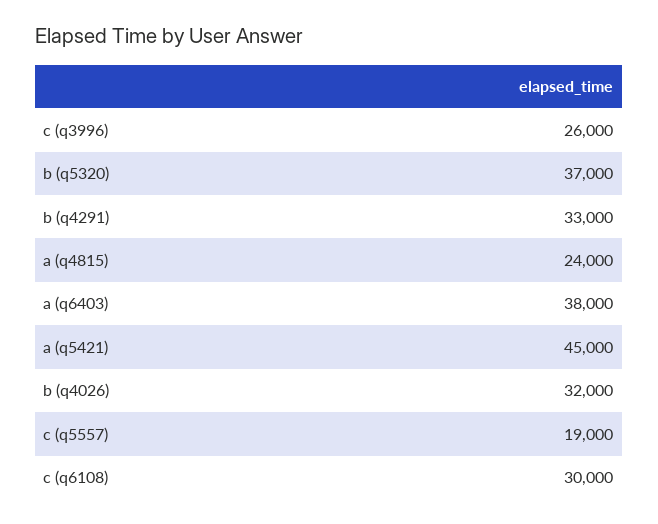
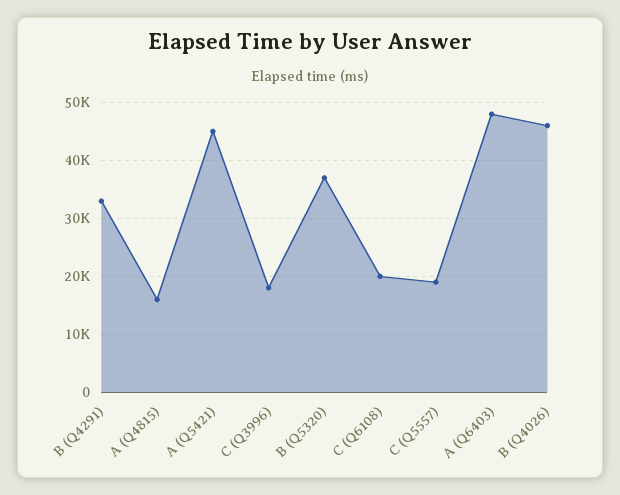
c (q3996): 26000 -> 18000
a (q4815): 24000 -> 16000
a (q6403): 38000 -> 48000
b (q4026): 32000 -> 46000
c (q6108): 30000 -> 20000

